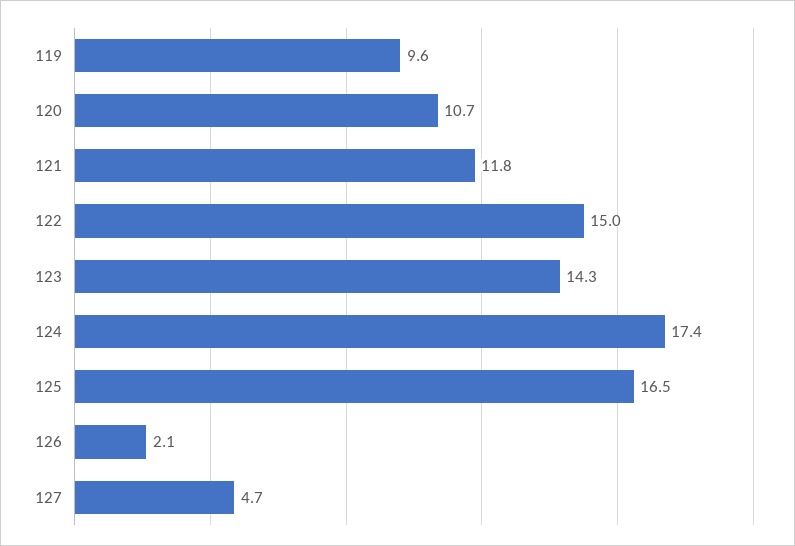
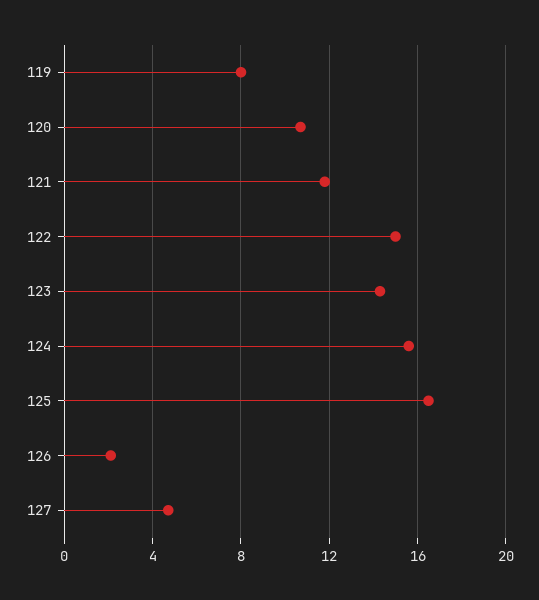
119: 9.6 -> 8
124: 17.4 -> 15.5

